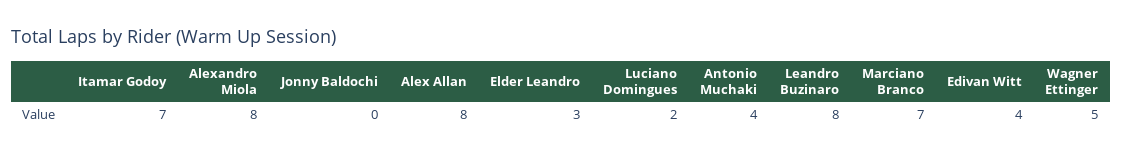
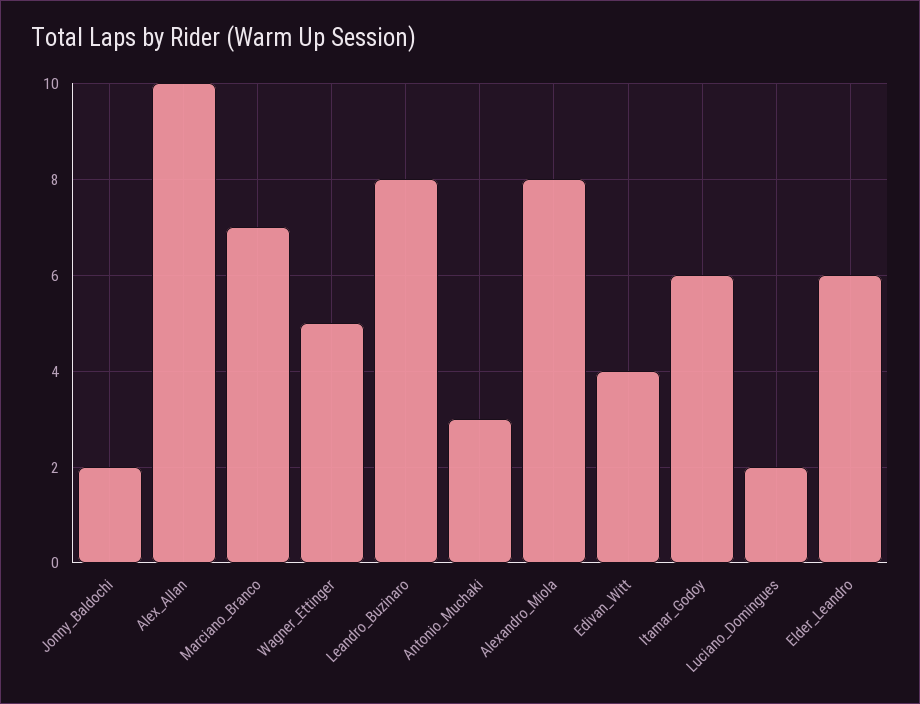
Itamar Godoy: 7 -> 6
Jonny Baldochi: 0 -> 2
Alex Allan: 8 -> 10
Elder Leandro: 3 -> 6
Antonio Muchaki: 4 -> 3

